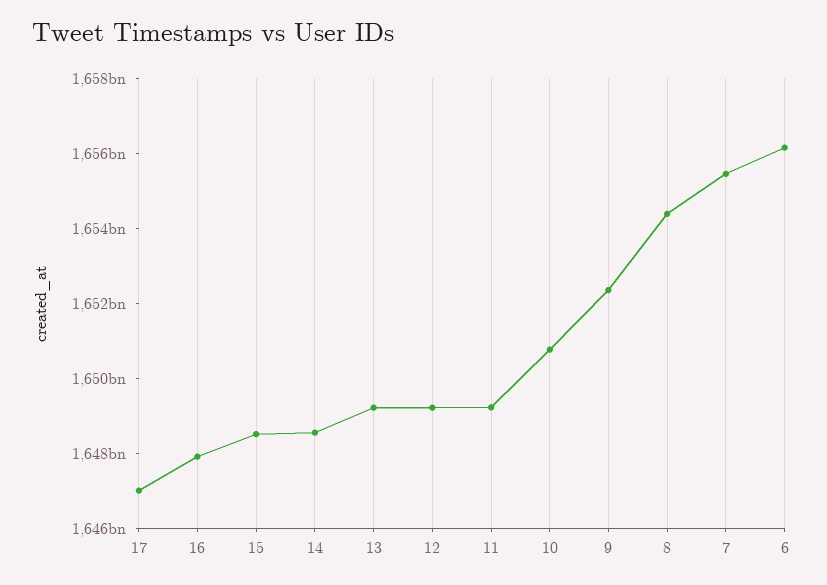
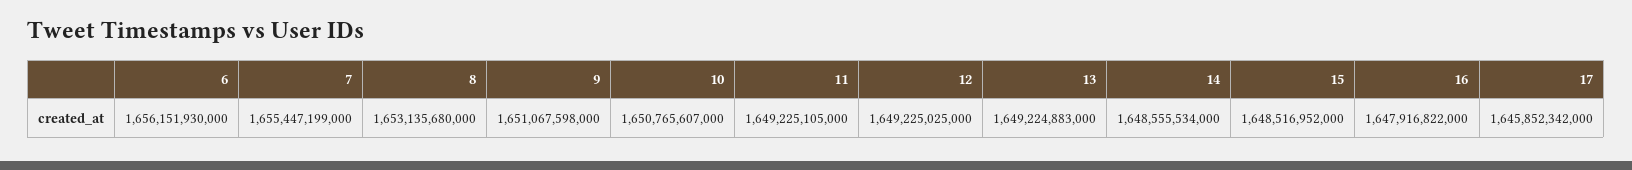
17: 1647000000000 -> 1645852342000
9: 1652500000000 -> 1651067598000
8: 1654500000000 -> 1653135680000

